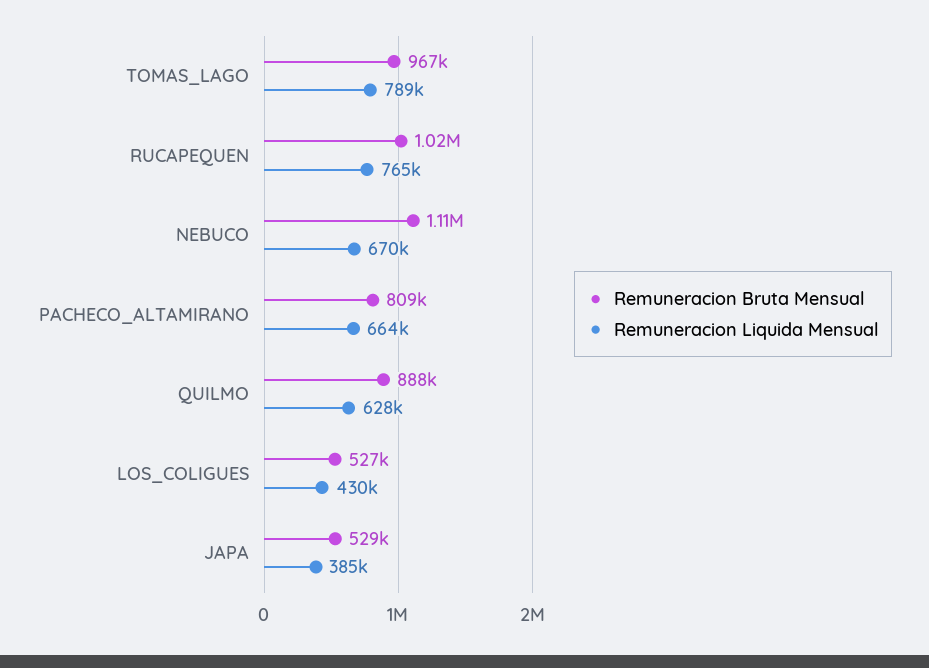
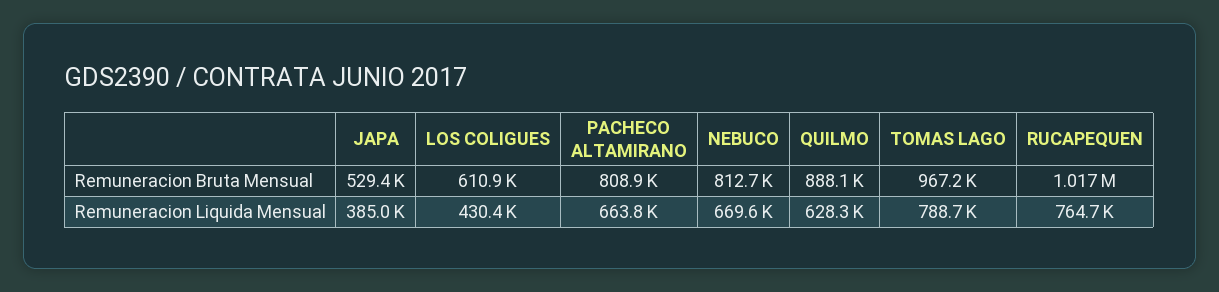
Remuneracion Bruta Mensual, NEBUCO: 1110000 -> 812700
Remuneracion Bruta Mensual, LOS_COLIGUES: 527000 -> 610900

